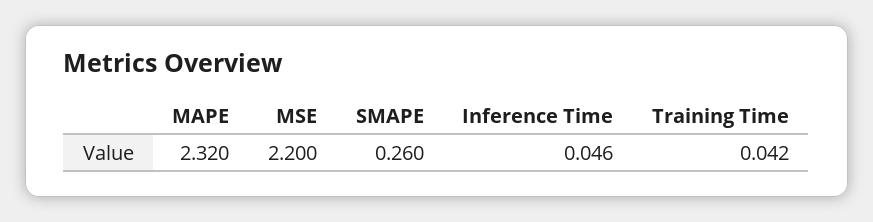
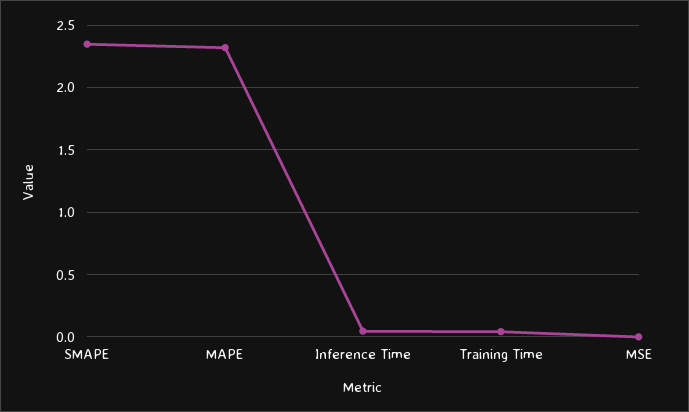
MSE: 2.2 -> 0
SMAPE: 0.26 -> 2.35

